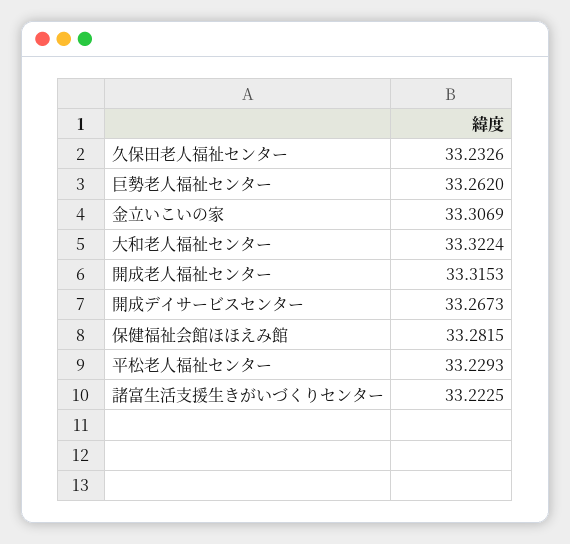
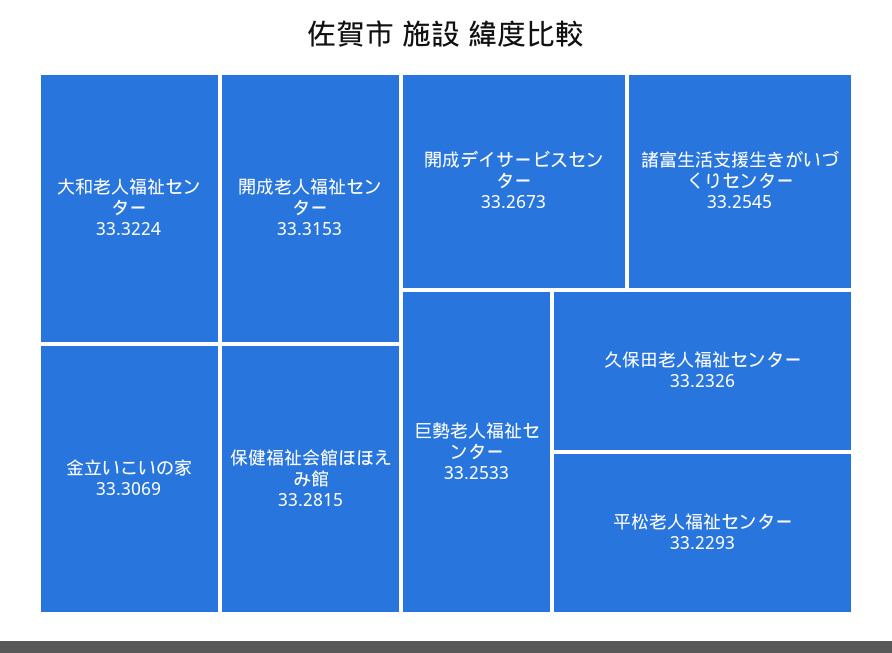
巨勢老人福祉センター: 33.262 -> 33.2533
諸富生活支援生きがいづくりセンター: 33.2225 -> 33.2545

